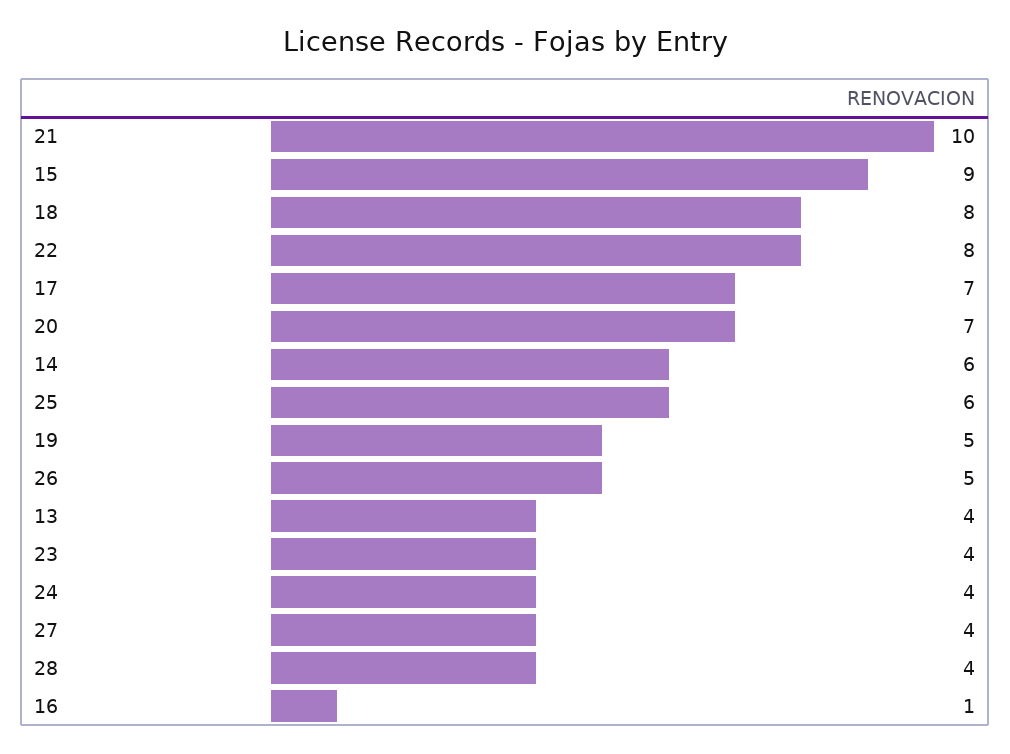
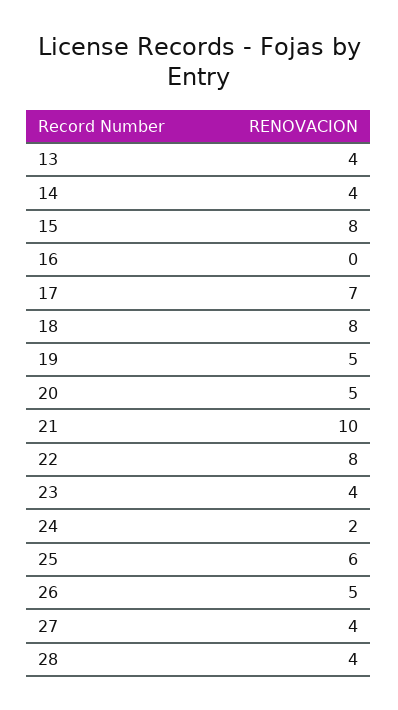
15: 9 -> 8
20: 7 -> 5
14: 6 -> 4
24: 4 -> 2
16: 1 -> 0

